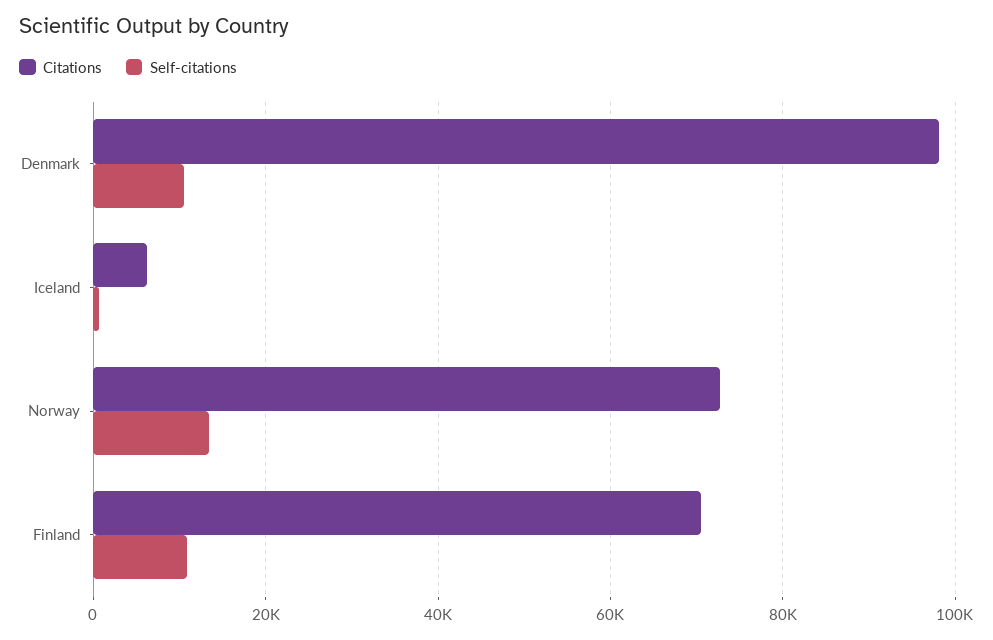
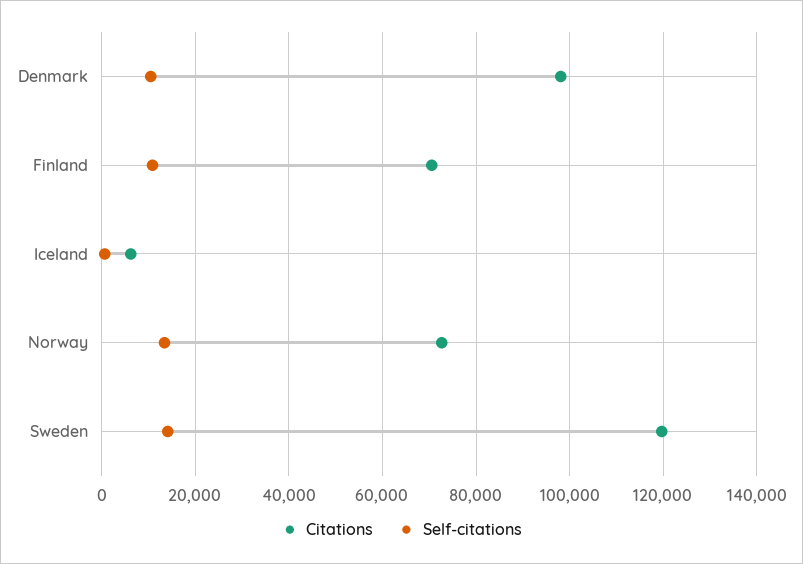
Citations, Sweden: none -> 120000
Self-citations, Sweden: none -> 14000

